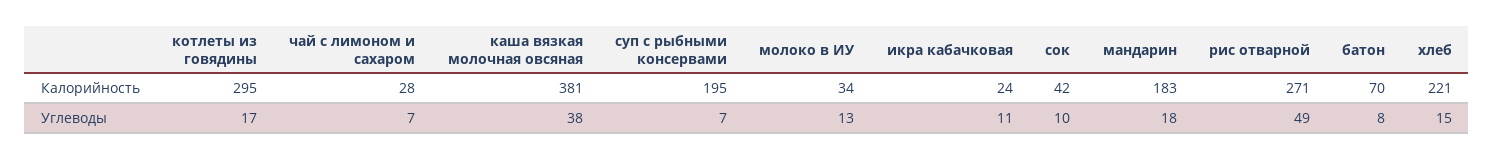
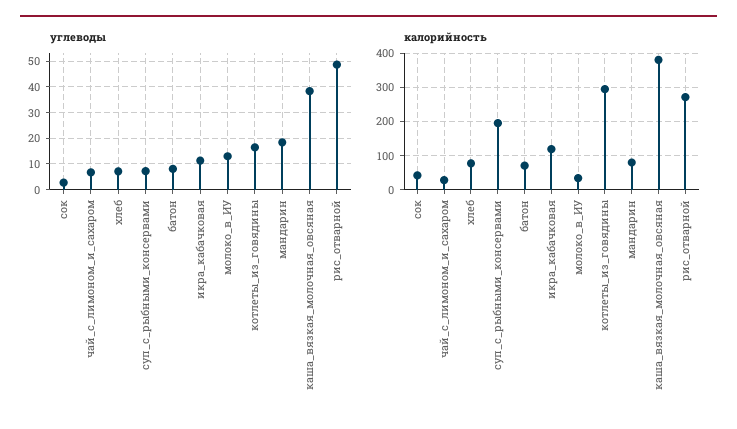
Калорийность, икра кабачковая: 24 -> 120
Калорийность, мандарин: 183 -> 80
Калорийность, хлеб: 221 -> 80
Углеводы, сок: 10 -> 2.5
Углеводы, хлеб: 15 -> 7.5

